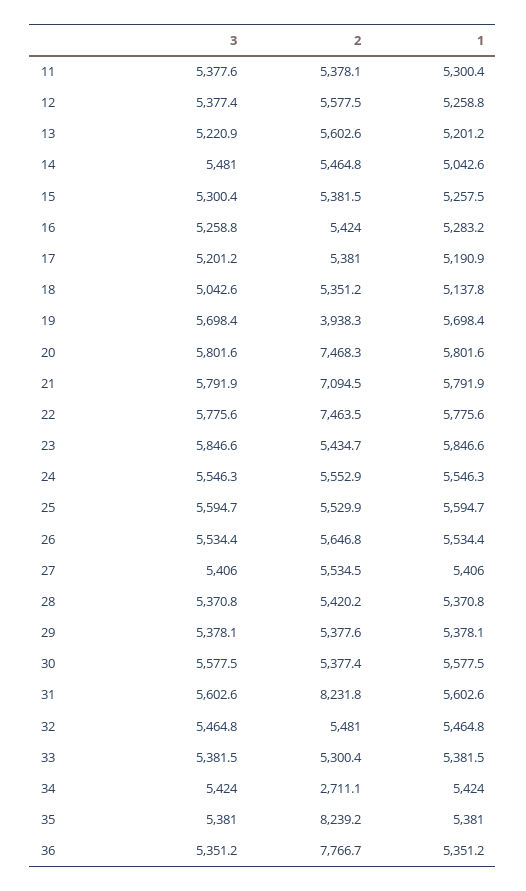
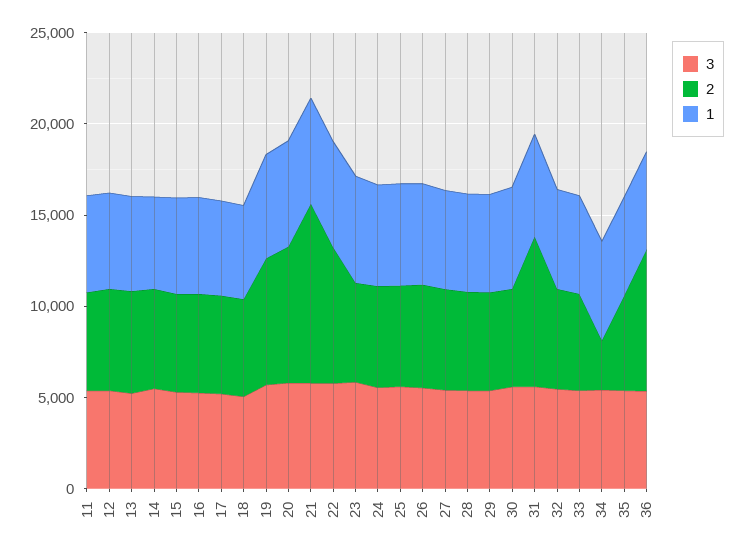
2, 19: 3938.3 -> 7000
2, 21: 7094.5 -> 10000
2, 35: 8239.2 -> 5000

